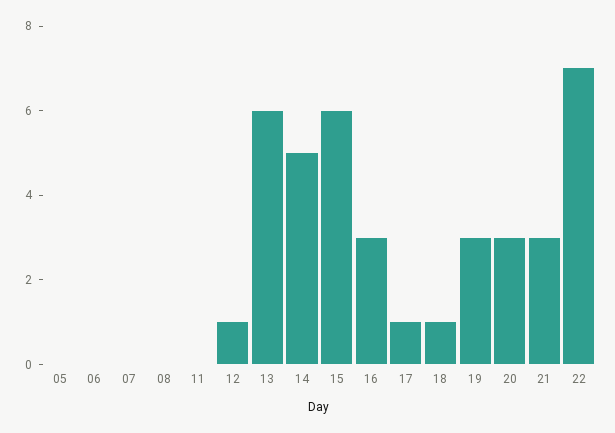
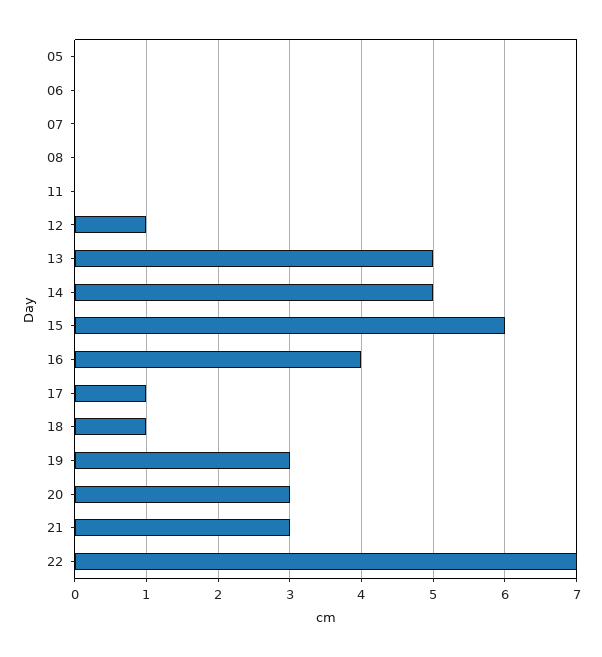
13: 6 -> 5
16: 3 -> 4

